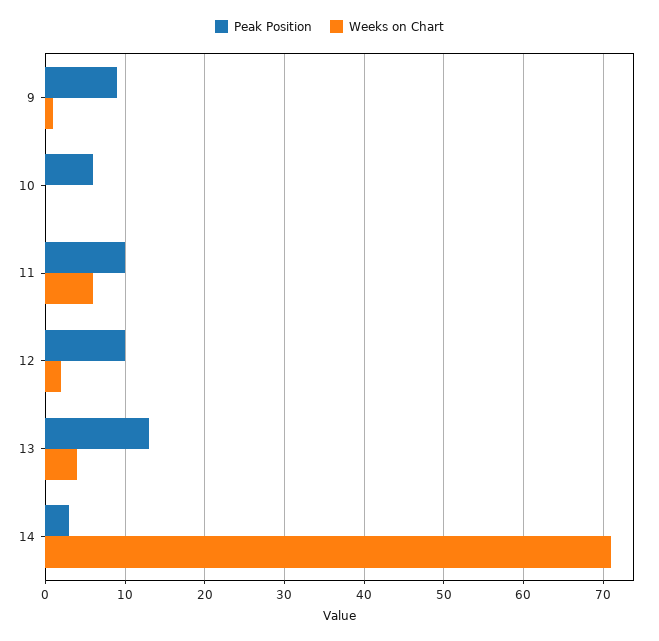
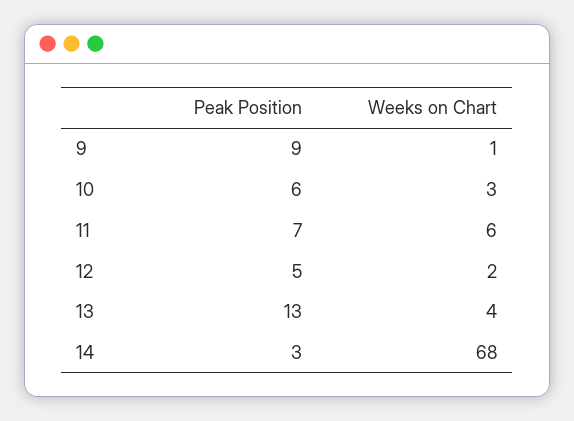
Weeks on Chart, 10: 0 -> 3
Peak Position, 11: 10 -> 7
Peak Position, 12: 10 -> 5
Weeks on Chart, 14: 71 -> 68

